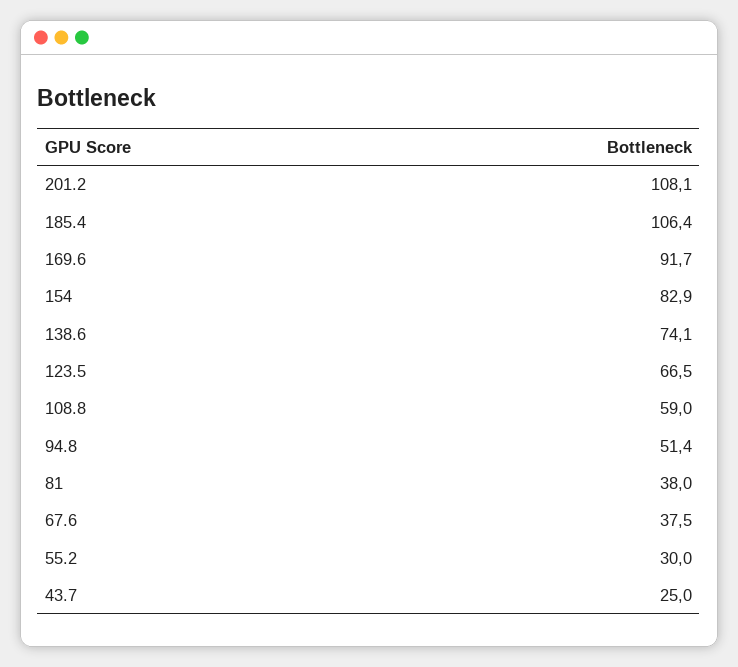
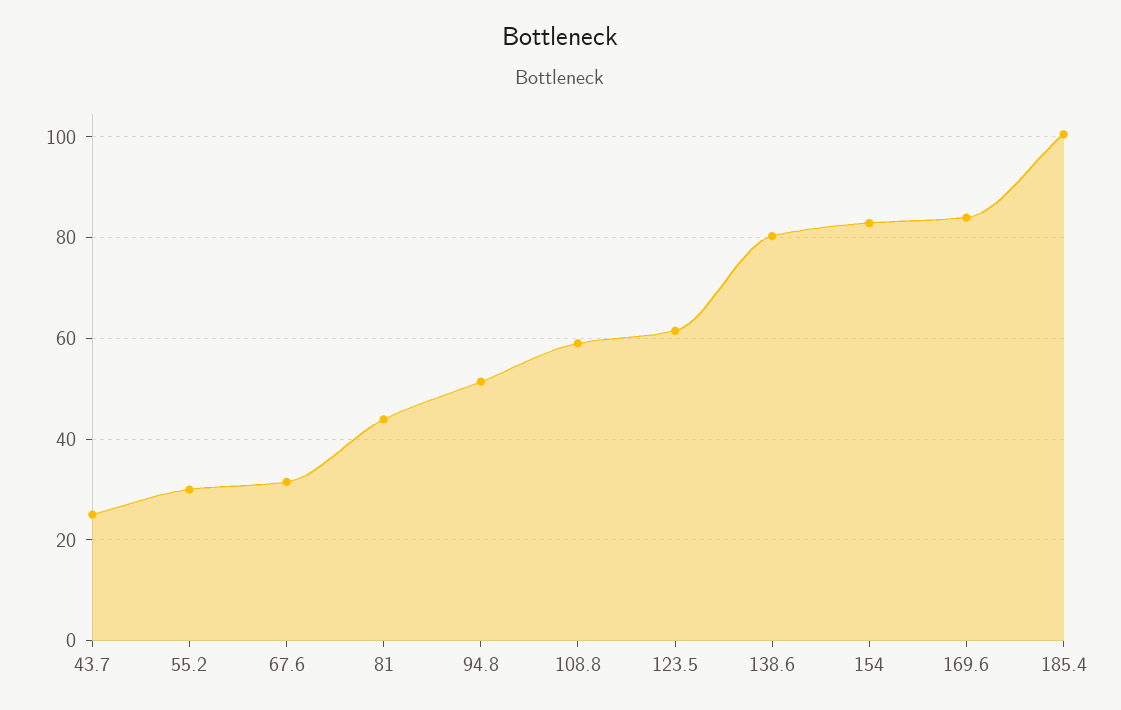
201.2: 108.1 -> none
185.4: 106.4 -> 100
169.6: 91.7 -> 84
138.6: 74.1 -> 80
123.5: 66.5 -> 62
81: 38 -> 44
67.6: 37.5 -> 32

